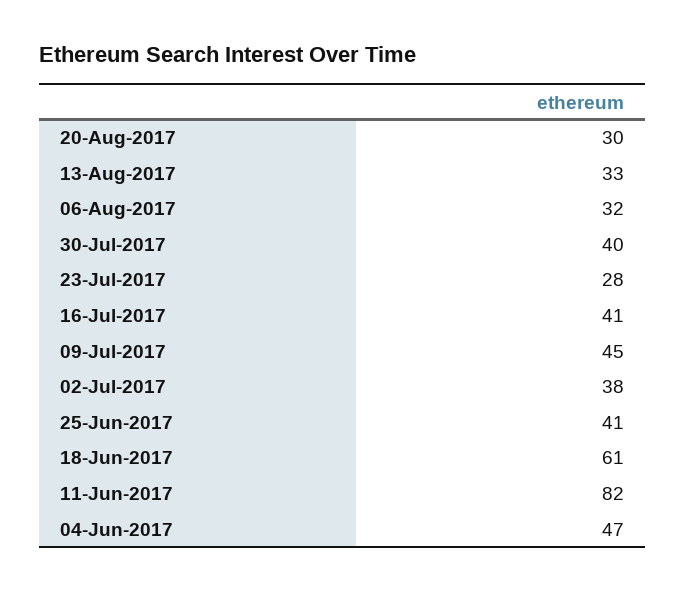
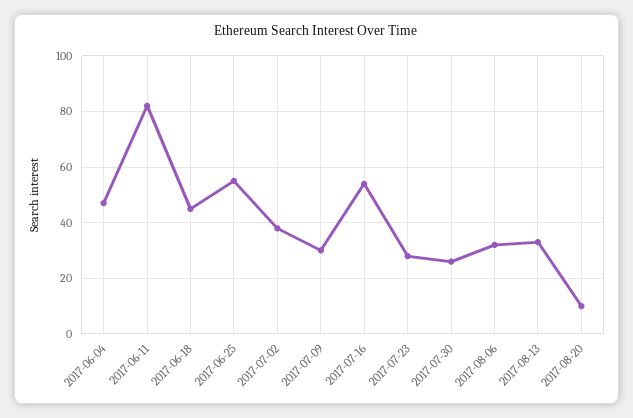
20-Aug-2017: 30 -> 10
30-Jul-2017: 40 -> 25
16-Jul-2017: 41 -> 55
09-Jul-2017: 45 -> 30
25-Jun-2017: 41 -> 55
18-Jun-2017: 61 -> 45

